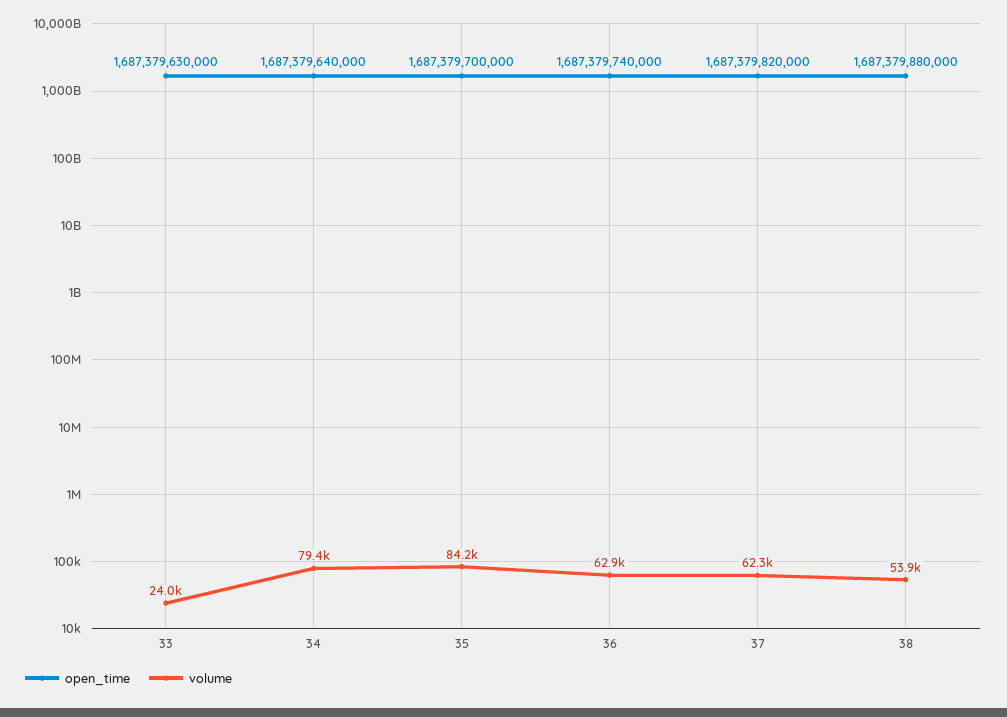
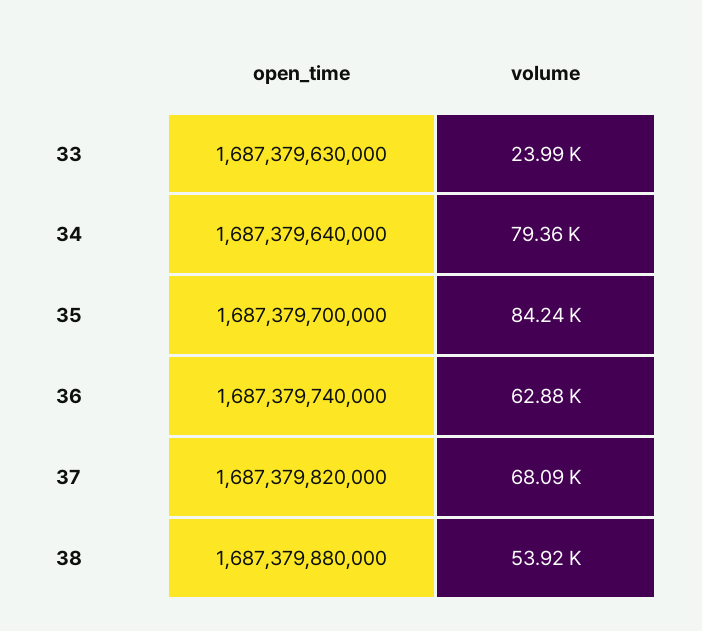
volume, 37: 62300 -> 68090

